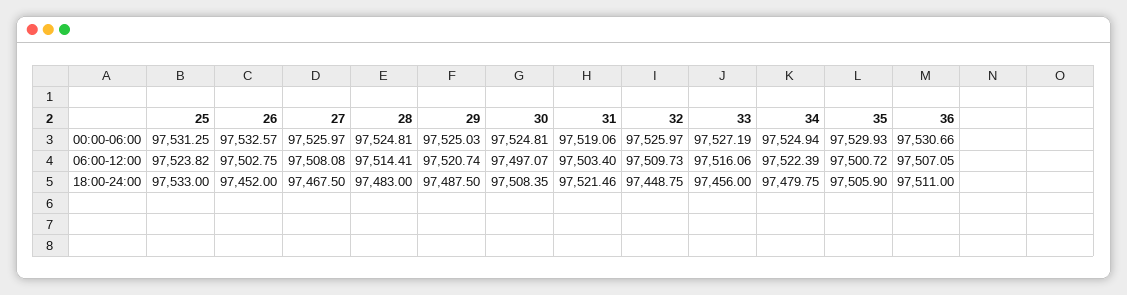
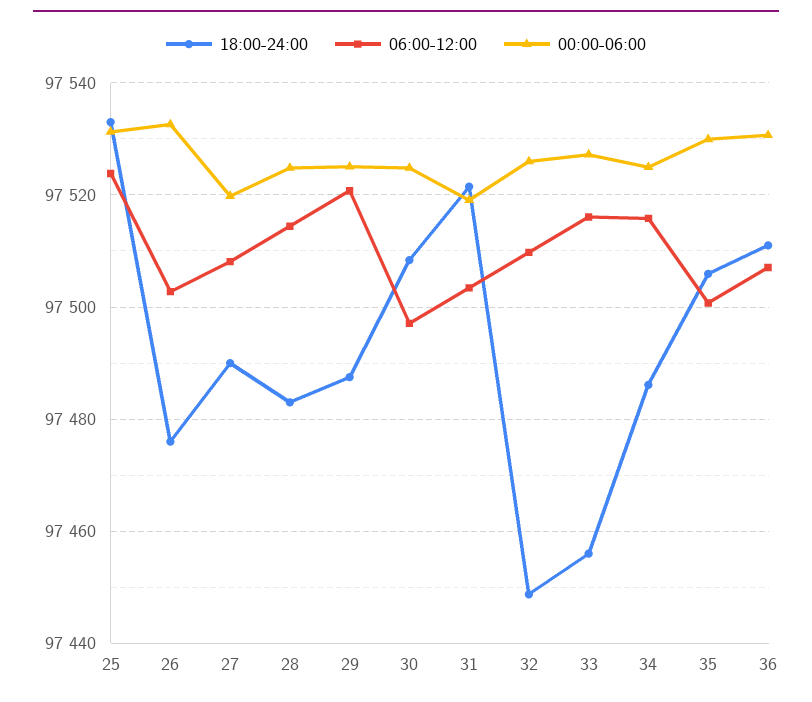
00:00-06:00, 27: 97525.97 -> 97520
06:00-12:00, 34: 97522.39 -> 97516
18:00-24:00, 26: 97452 -> 97476
18:00-24:00, 27: 97467.5 -> 97490
18:00-24:00, 34: 97479.75 -> 97486

